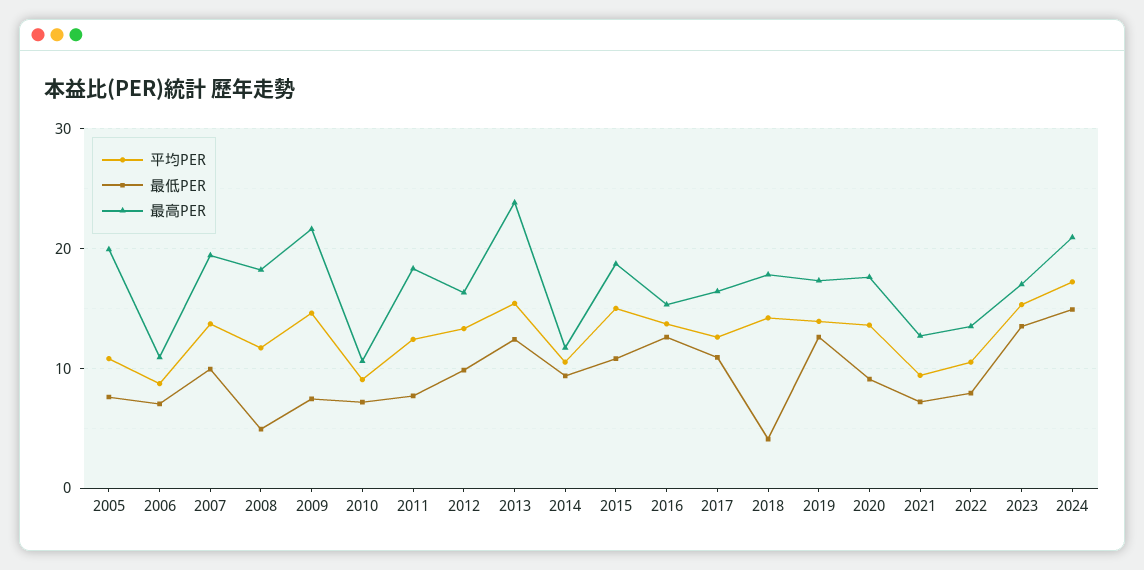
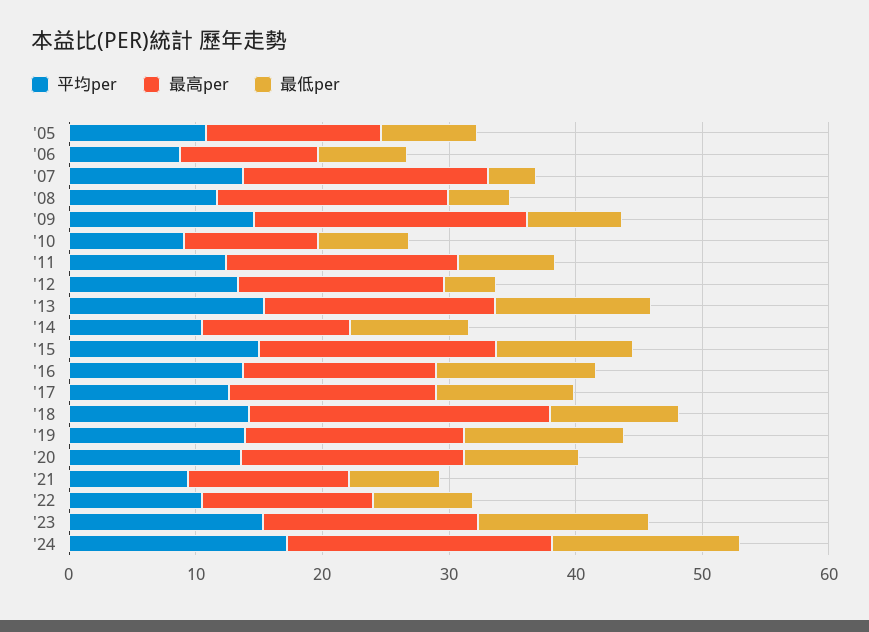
最高PER, 2005: 20 -> 14
最低PER, 2007: 10 -> 4
最低PER, 2012: 10 -> 4
最高PER, 2013: 24 -> 18
最低PER, 2018: 4 -> 10
最高PER, 2018: 18 -> 24

